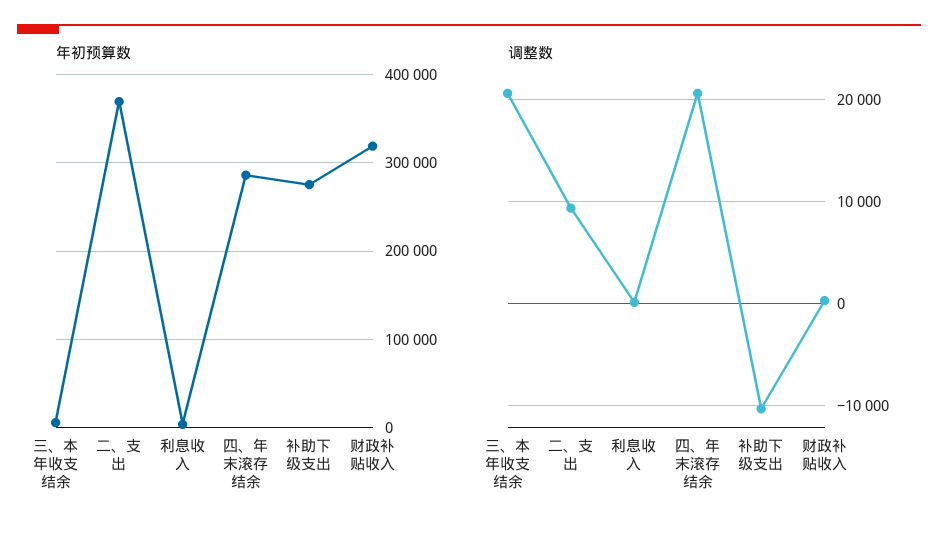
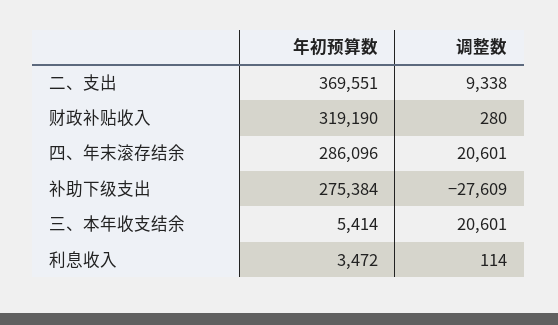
调整数, 补助下级支出: -10000 -> -27609

